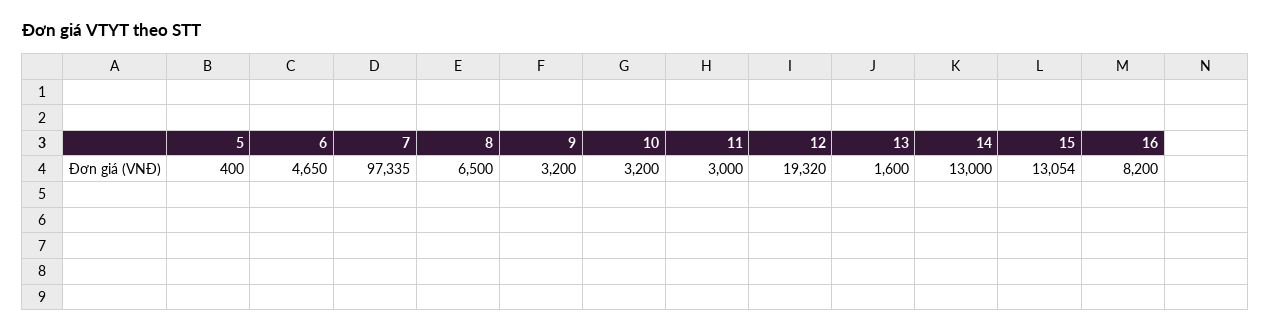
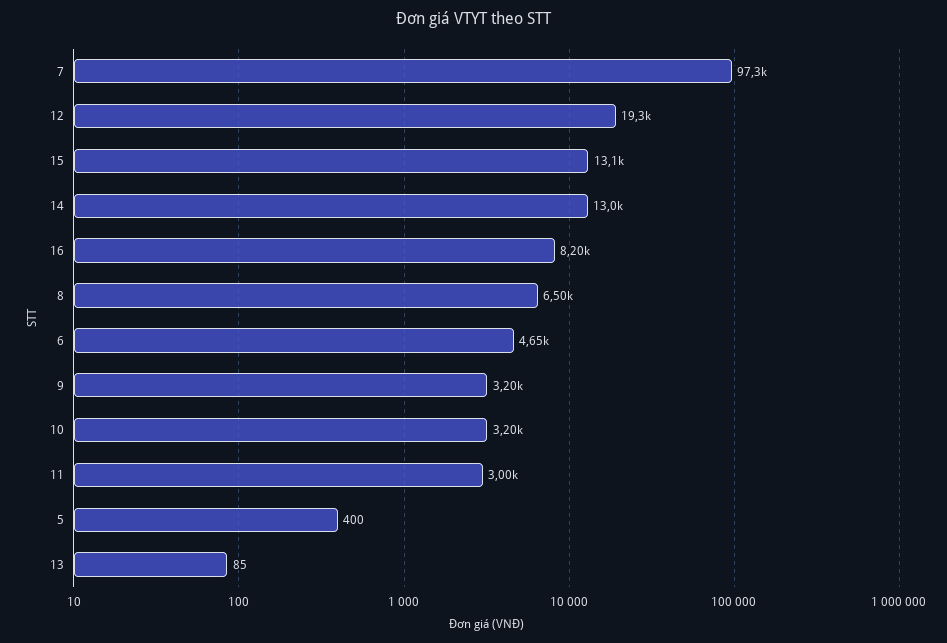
13: 1600 -> 85

